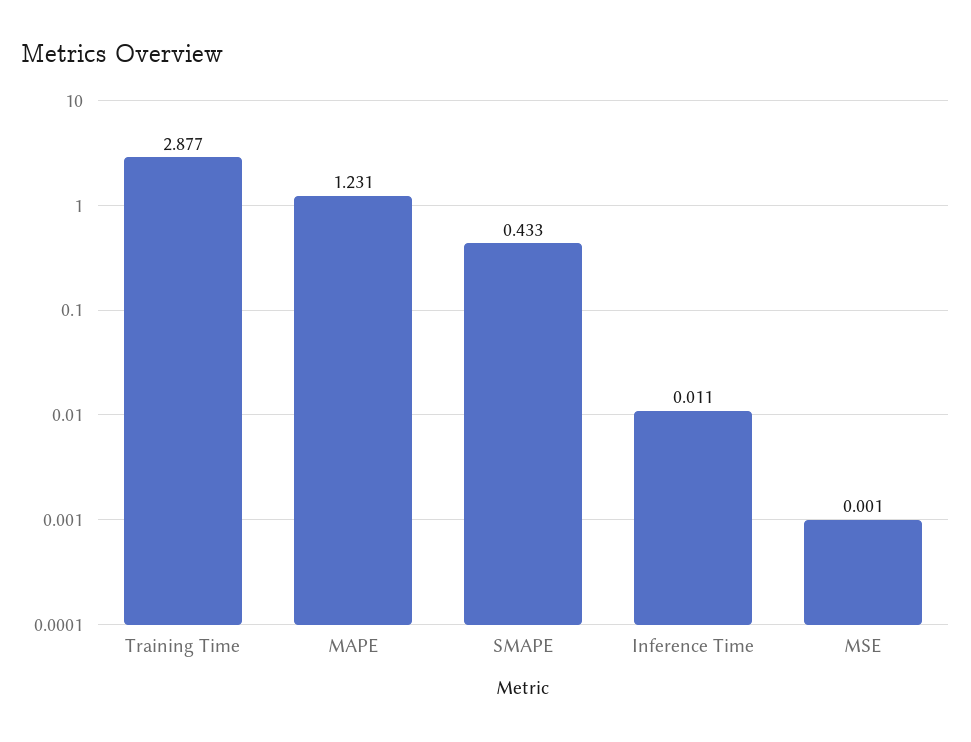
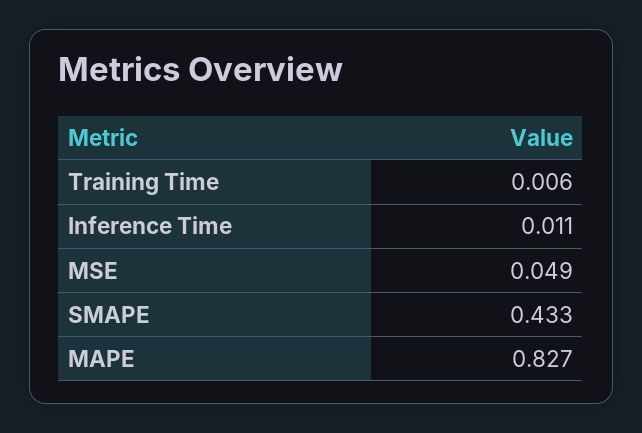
Training Time: 2.877 -> 0.006
MAPE: 1.231 -> 0.827
MSE: 0.001 -> 0.049

